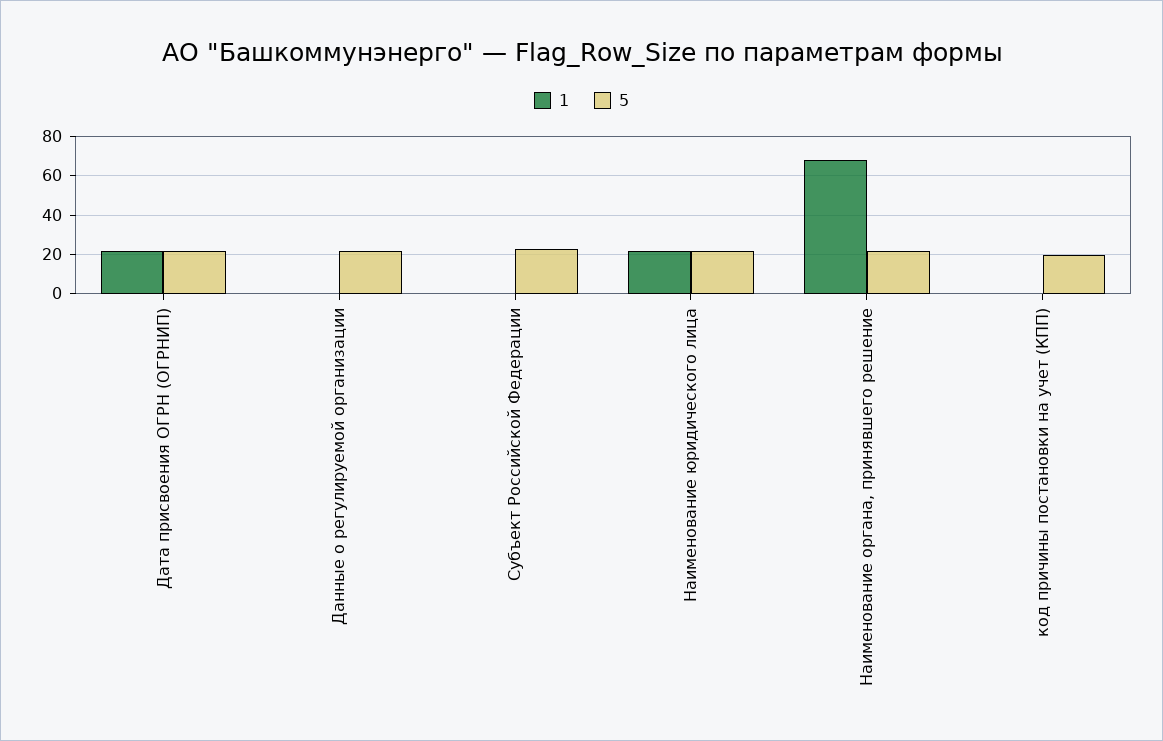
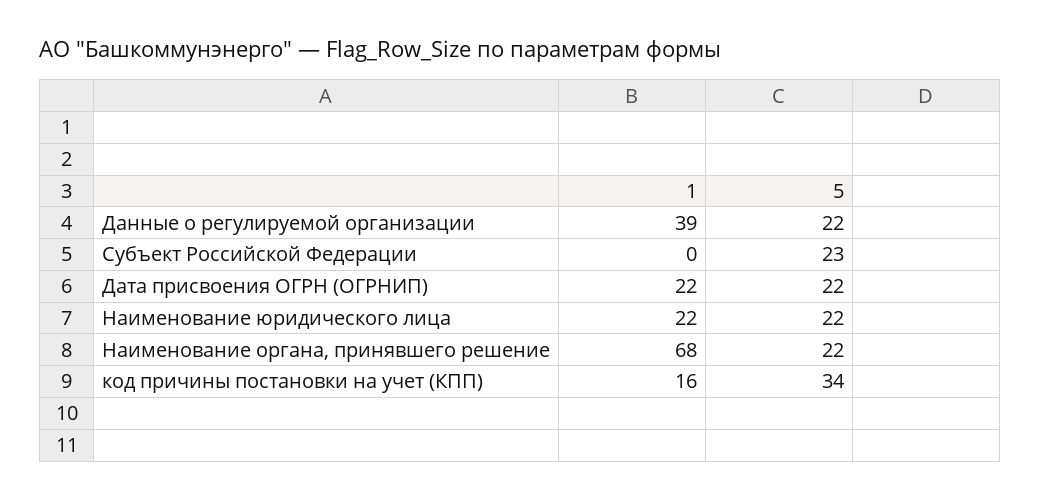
1, Данные о регулируемой организации: 0 -> 39
1, код причины постановки на учет (КПП): 0 -> 16
5, код причины постановки на учет (КПП): 20 -> 34

